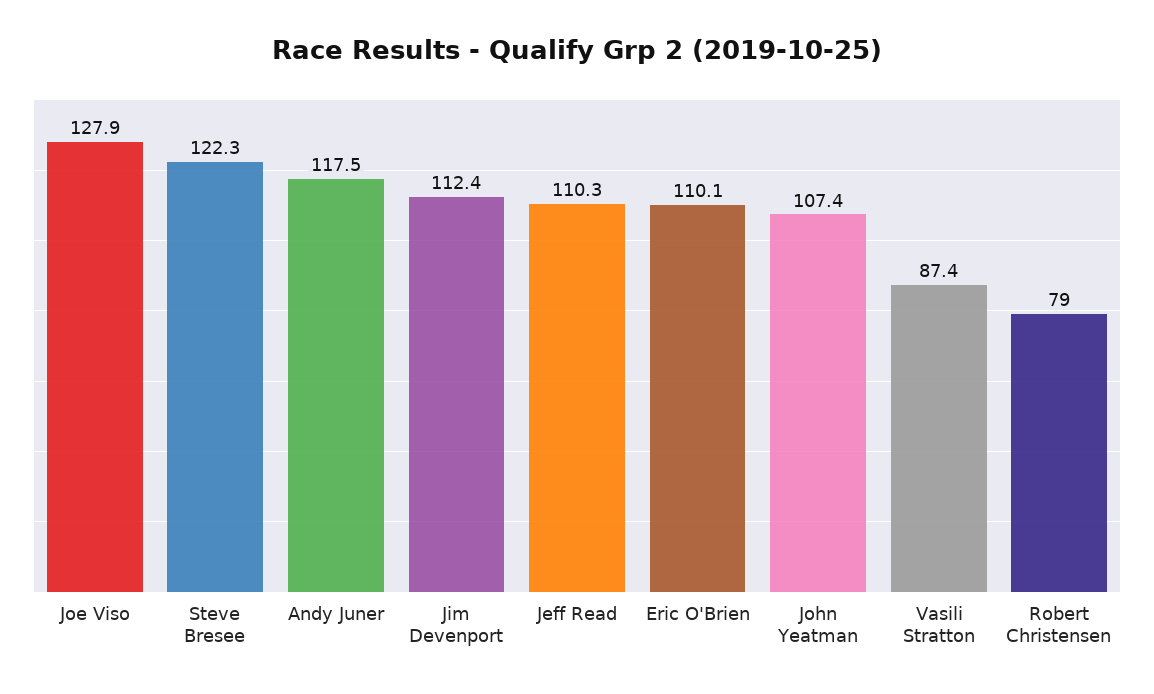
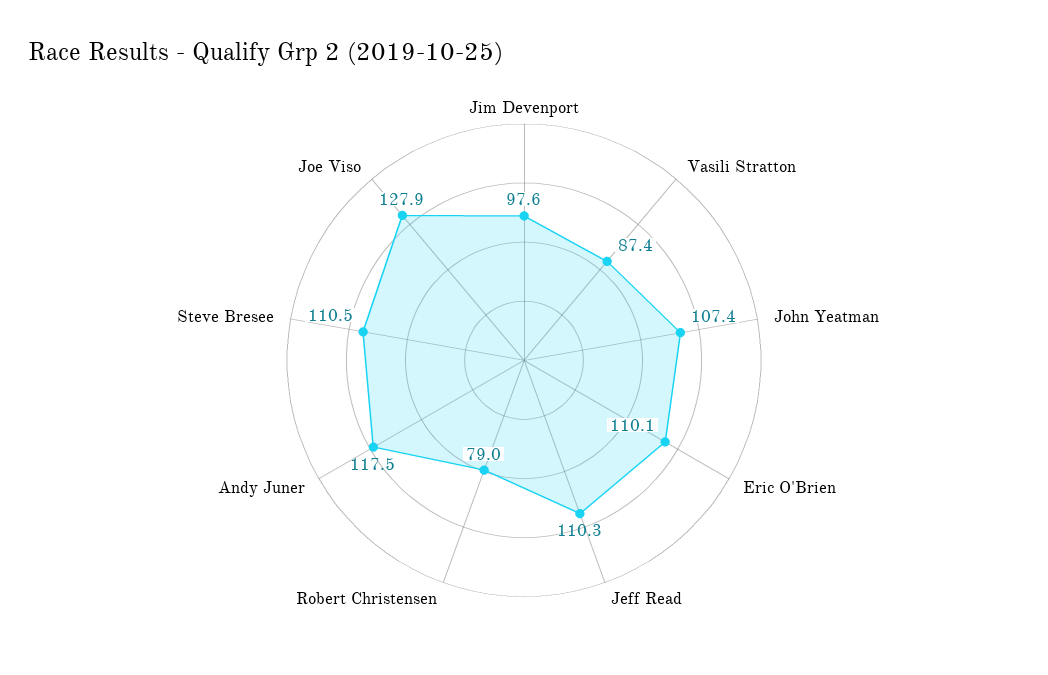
Steve Bresee: 122.3 -> 110.5
Jim Devenport: 112.4 -> 97.6

